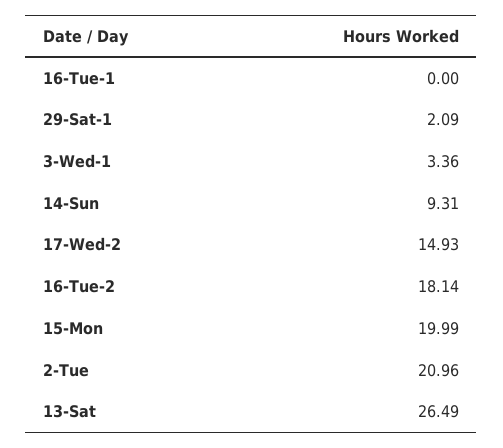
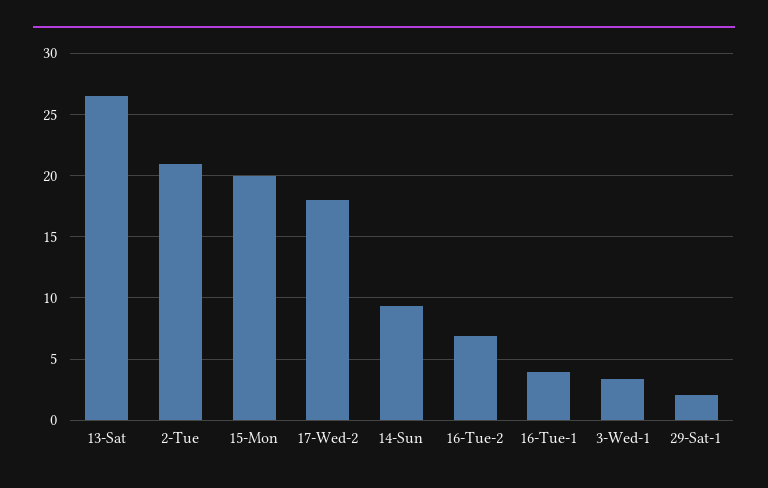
16-Tue-1: 0 -> 4
17-Wed-2: 14.93 -> 18
16-Tue-2: 18.14 -> 7

